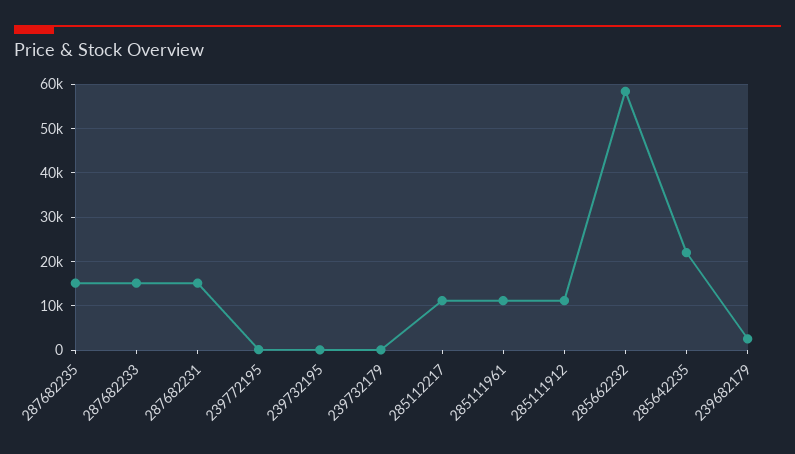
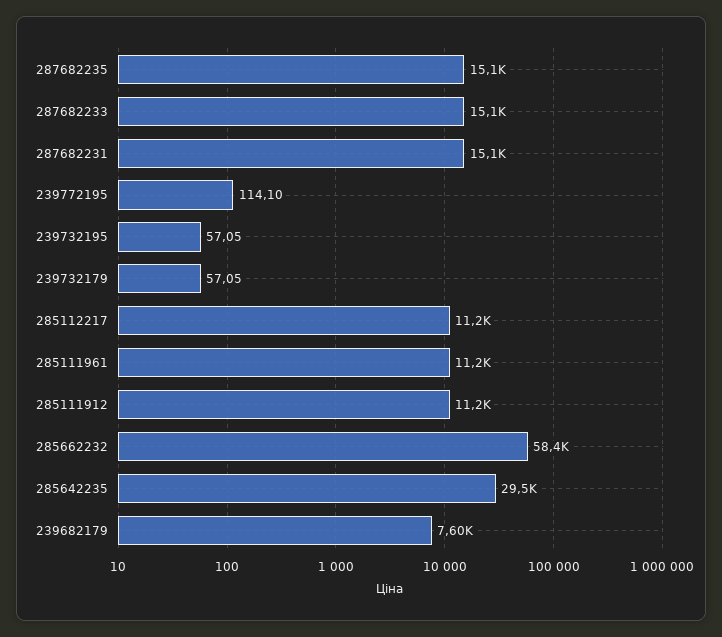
285642235: 22000 -> 29500
239682179: 2000 -> 7600

